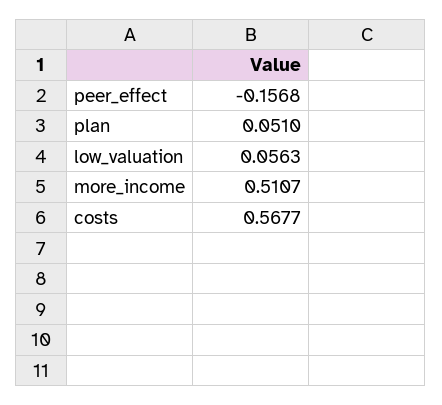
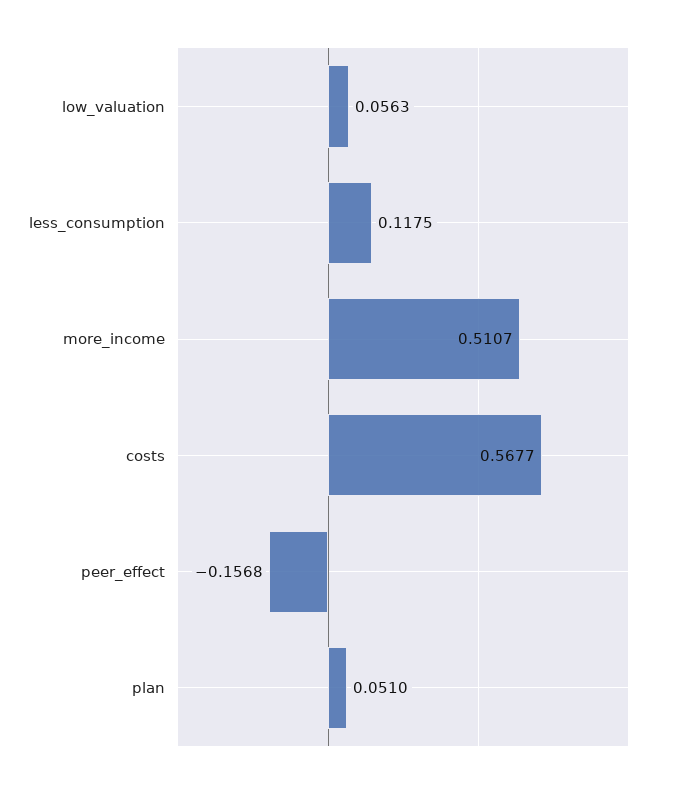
less_consumption: none -> 0.1175

